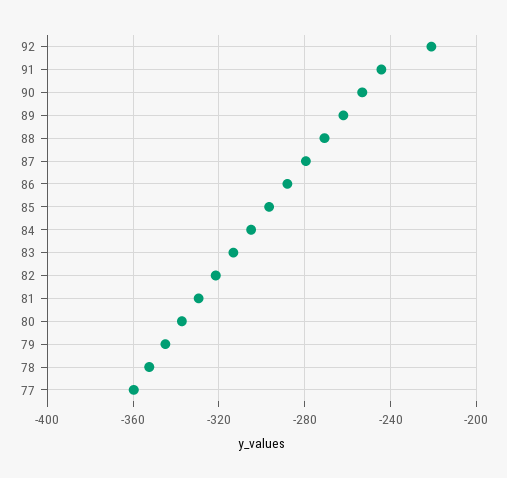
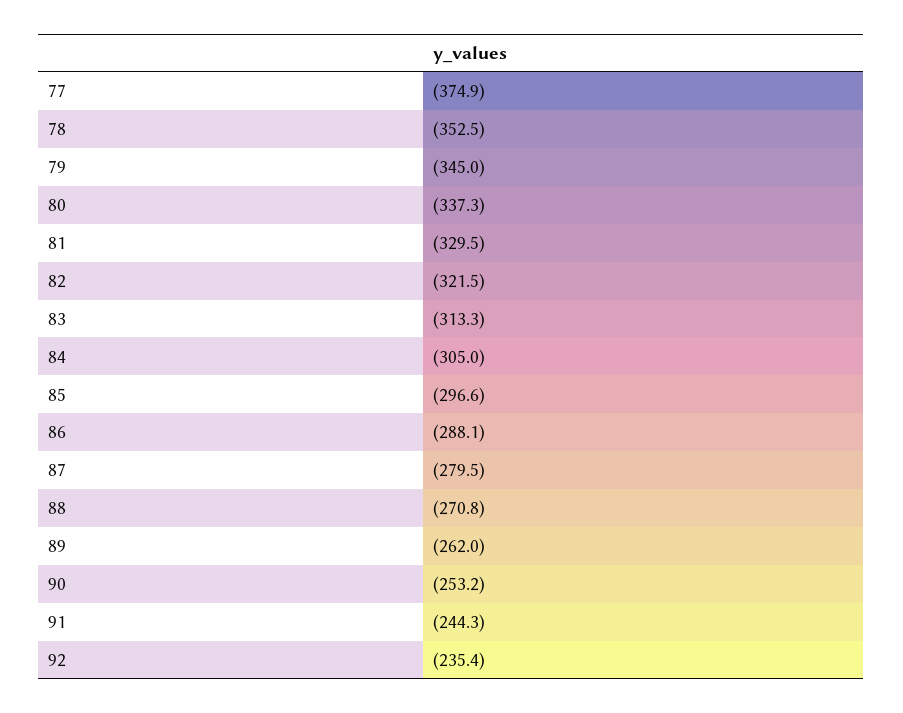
92: -220 -> -235.4
77: -360 -> -374.9

